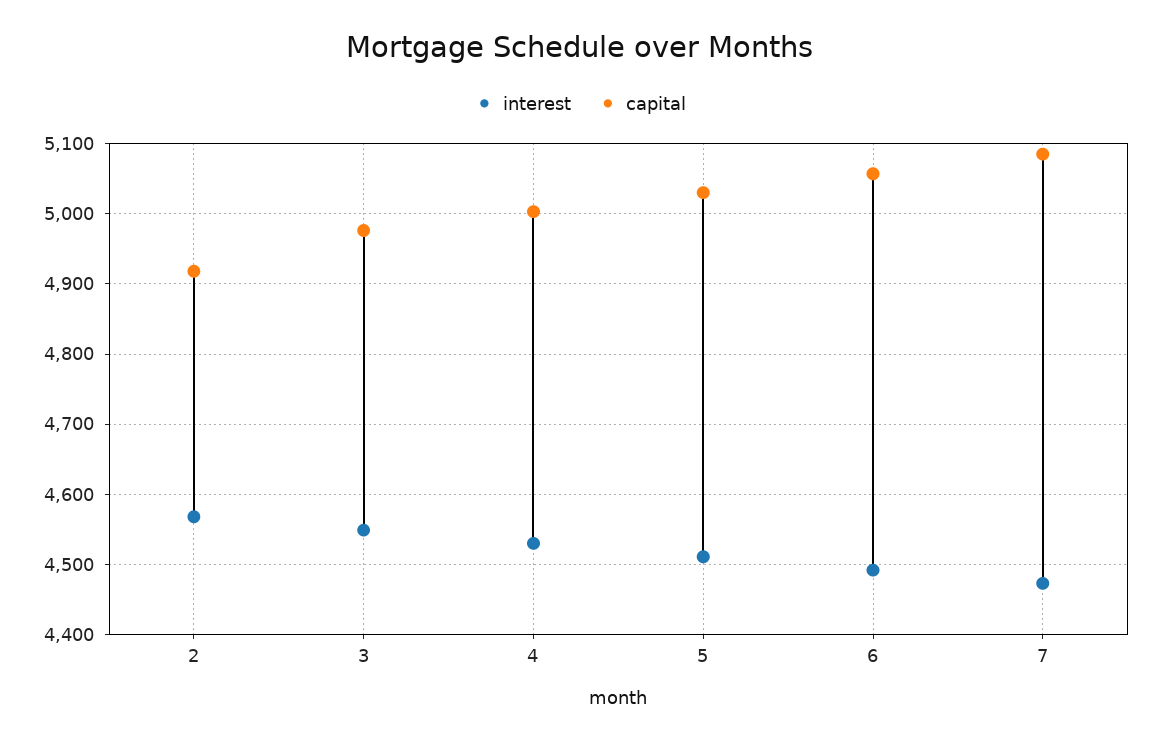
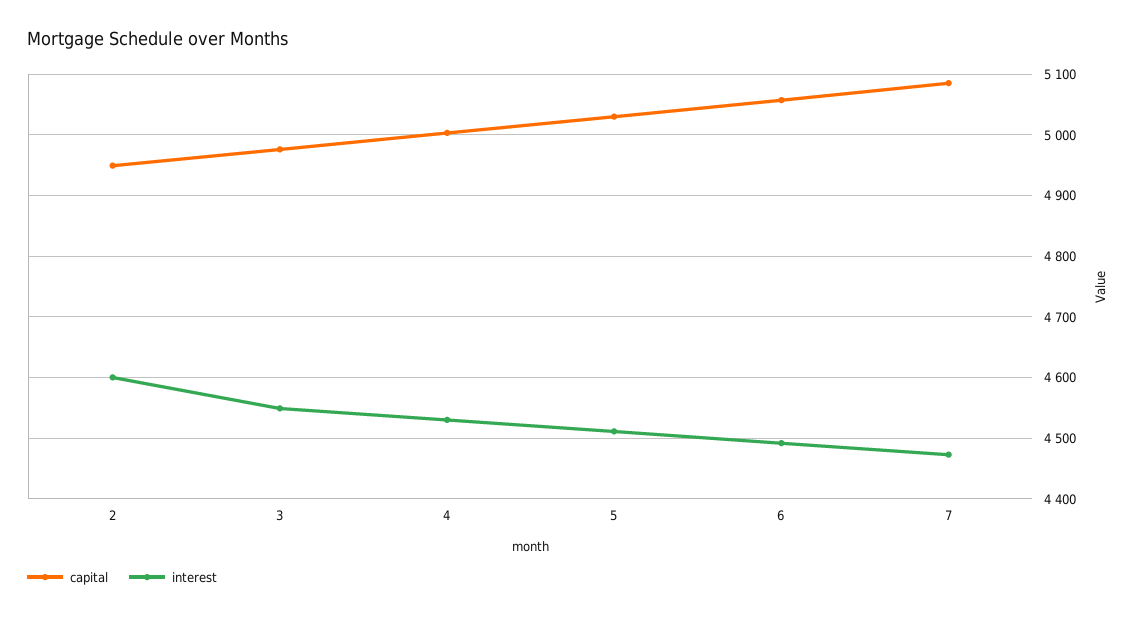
interest, 2: 4570 -> 4600
capital, 2: 4920 -> 4950

